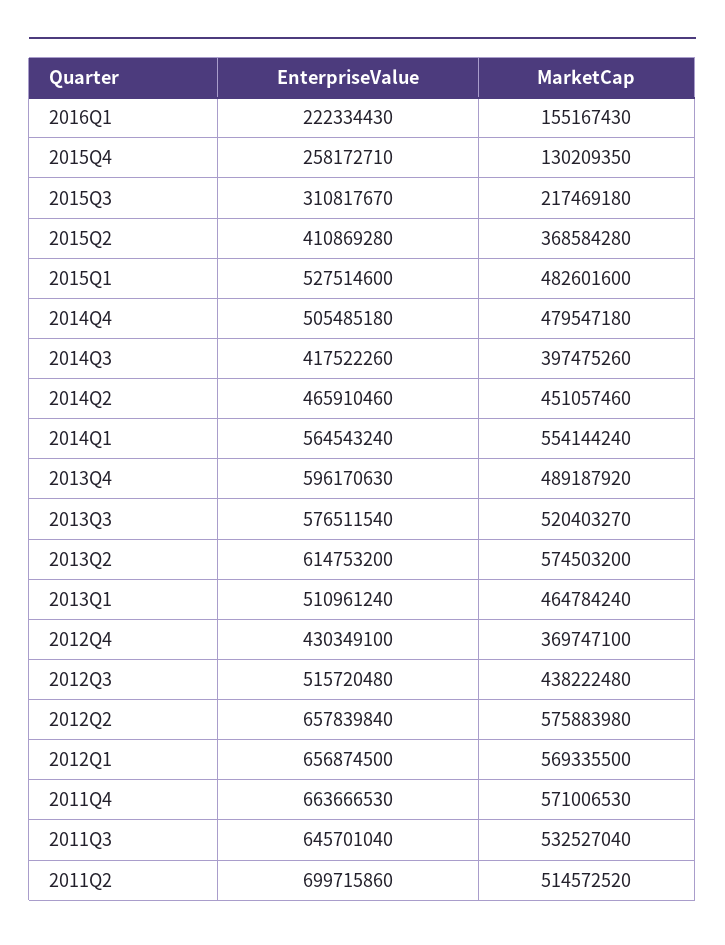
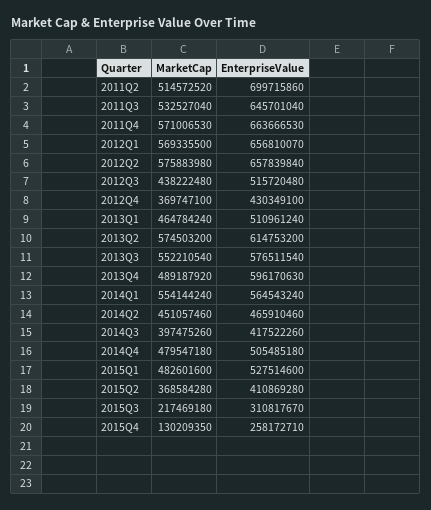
EnterpriseValue, 2016Q1: 222334430 -> none
MarketCap, 2016Q1: 155167430 -> none
MarketCap, 2013Q3: 520403270 -> 552210540
EnterpriseValue, 2012Q1: 656874500 -> 656810070

